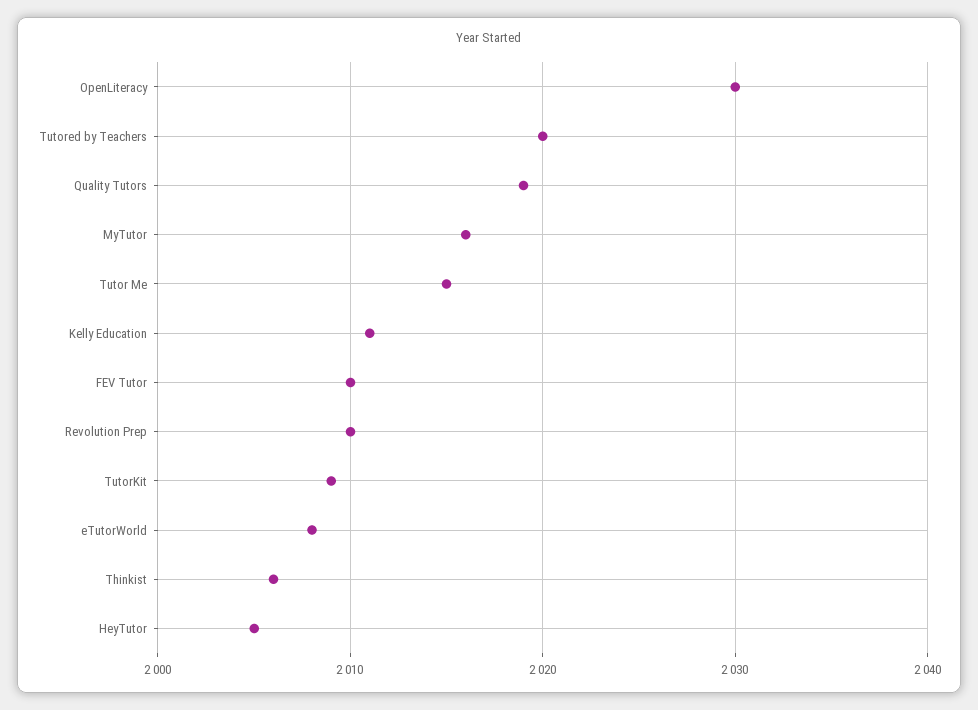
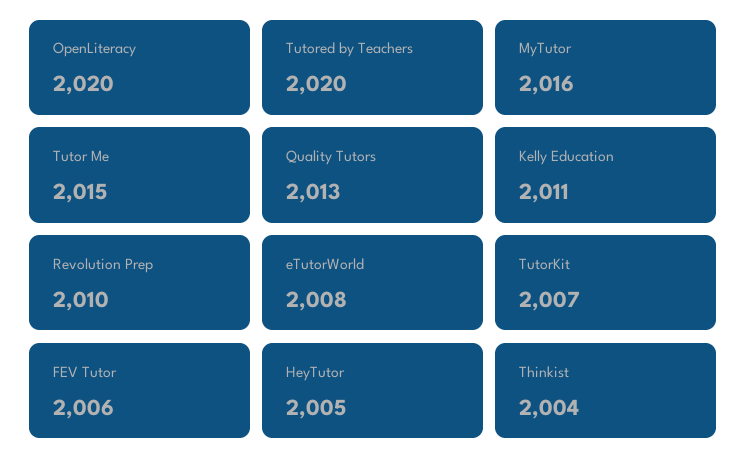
OpenLiteracy: 2030 -> 2020
Quality Tutors: 2019 -> 2013
FEV Tutor: 2010 -> 2006
TutorKit: 2009 -> 2007
Thinkist: 2006 -> 2004

